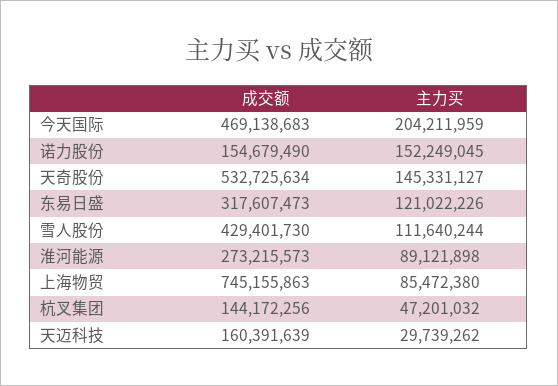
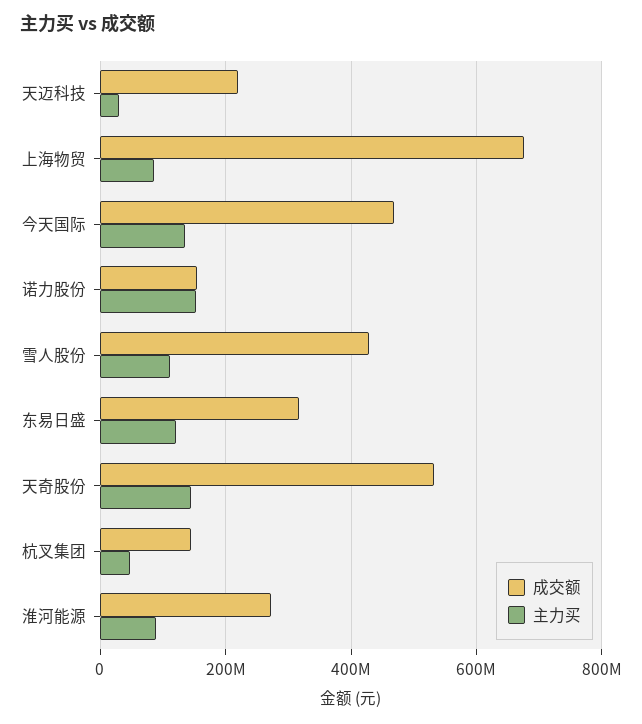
主力买, 今天国际: 204211959 -> 140000000
成交额, 上海物贸: 745155863 -> 680000000
成交额, 天迈科技: 160391639 -> 220000000

